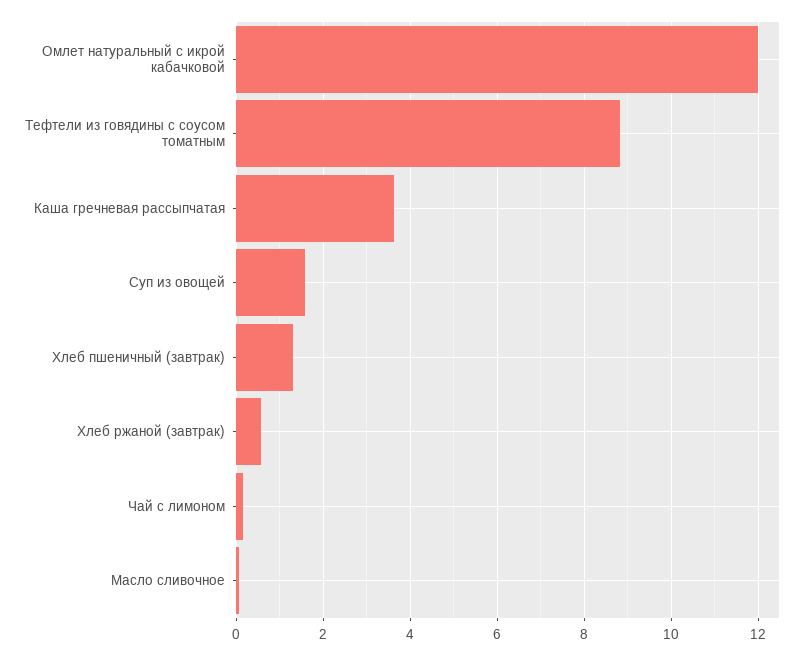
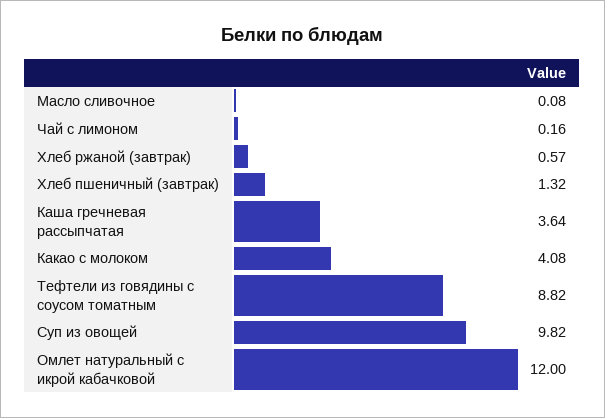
Суп из овощей: 1.6 -> 9.82
Какао с молоком: none -> 4.08

